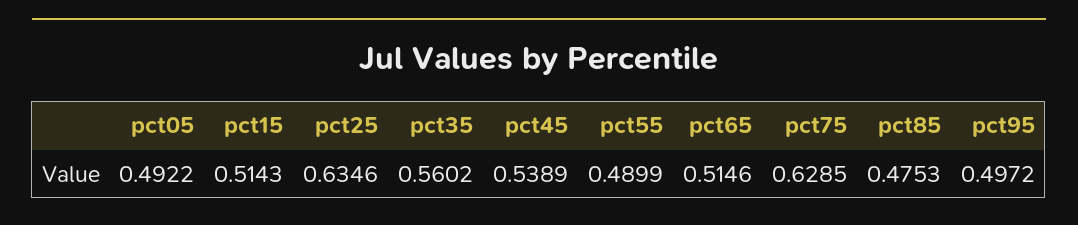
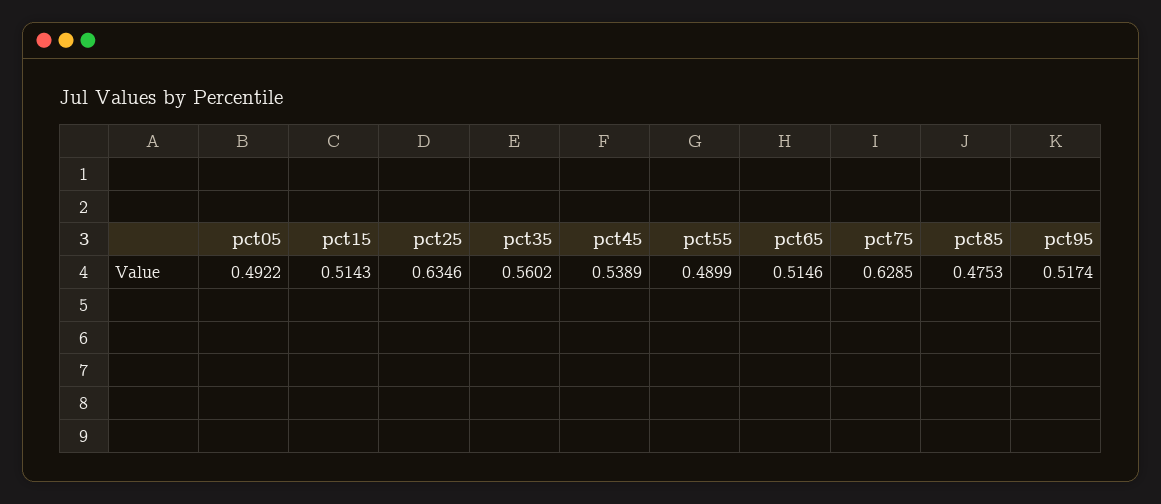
pct95: 0.4972 -> 0.5174

